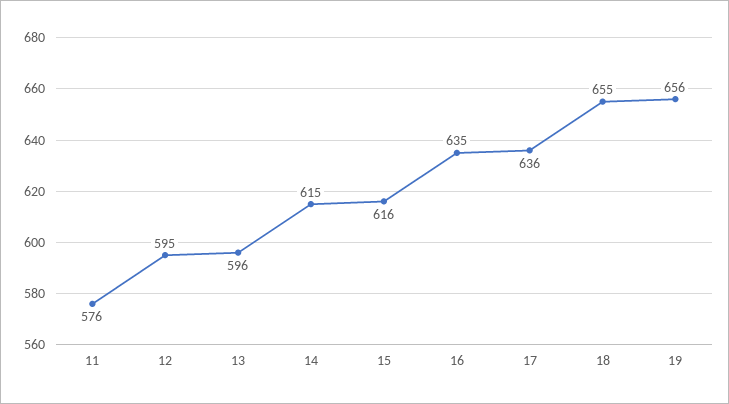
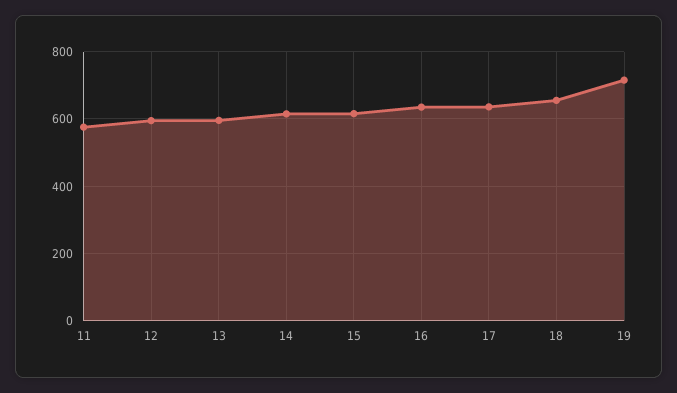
19: 656 -> 720

